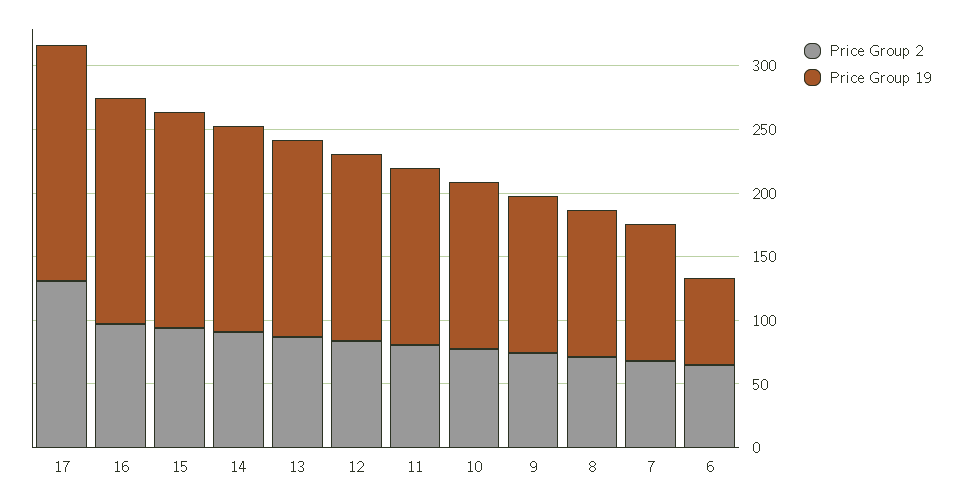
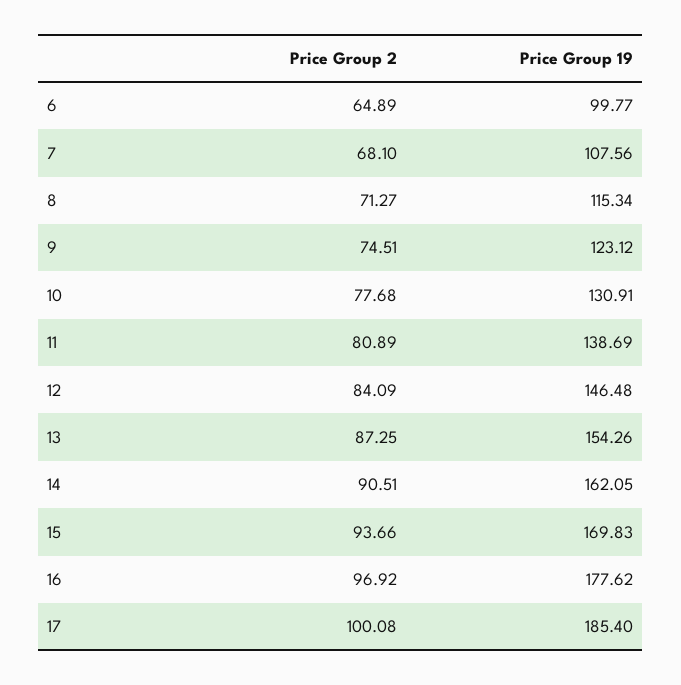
Price Group 2, 17: 130 -> 100.08
Price Group 19, 6: 70 -> 99.77

